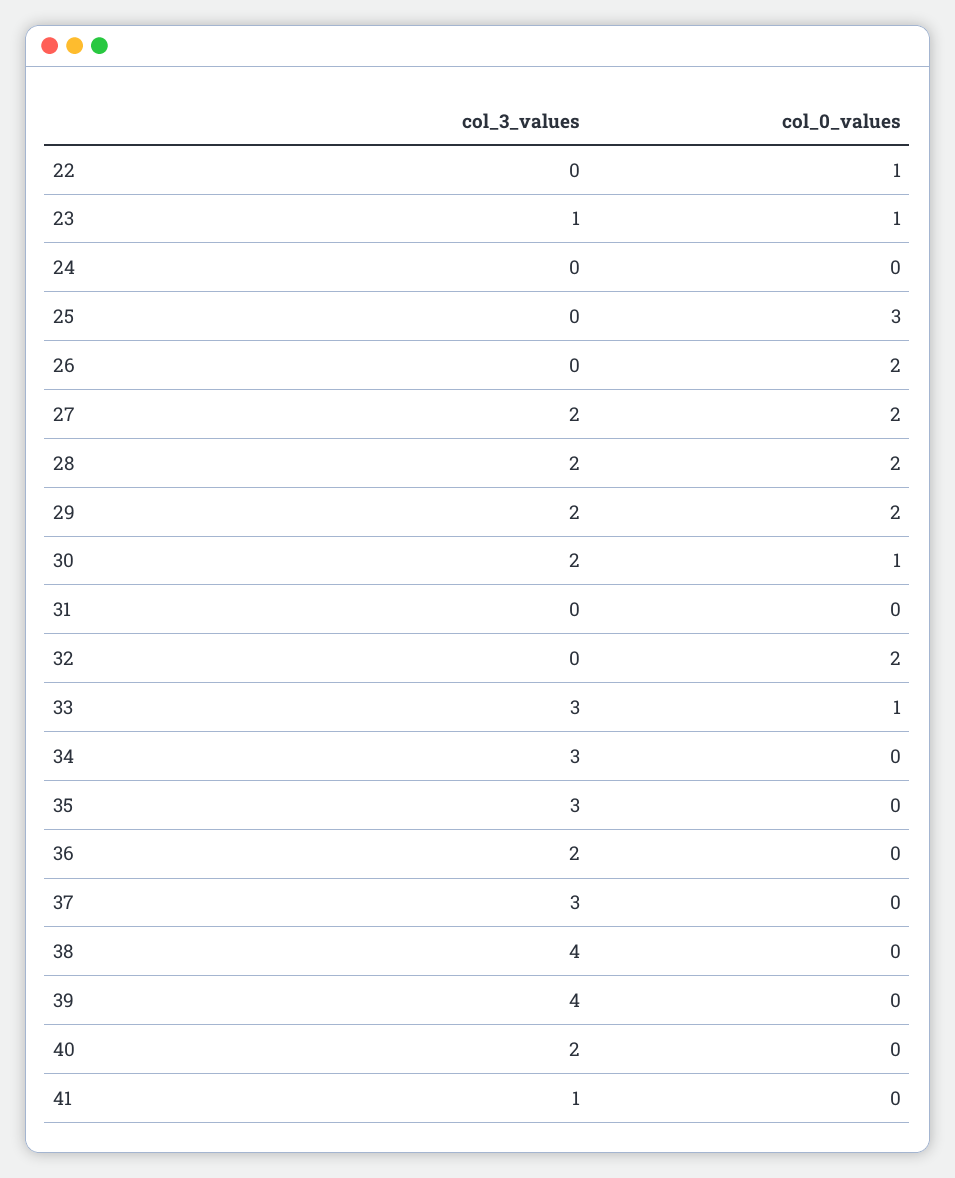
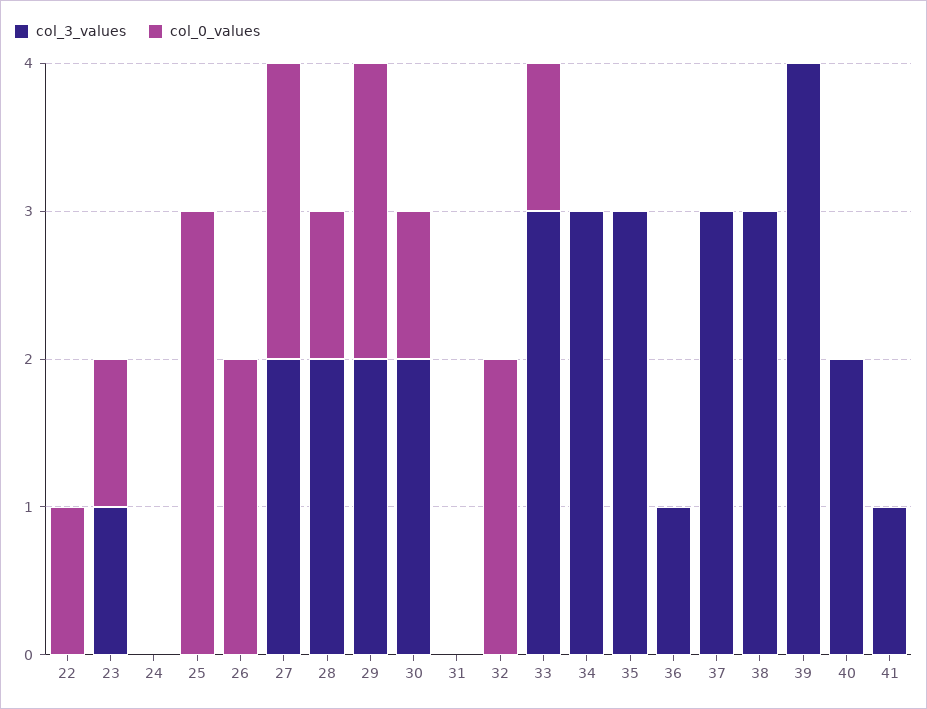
col_0_values, 28: 2 -> 1
col_3_values, 36: 2 -> 1
col_3_values, 38: 4 -> 3

